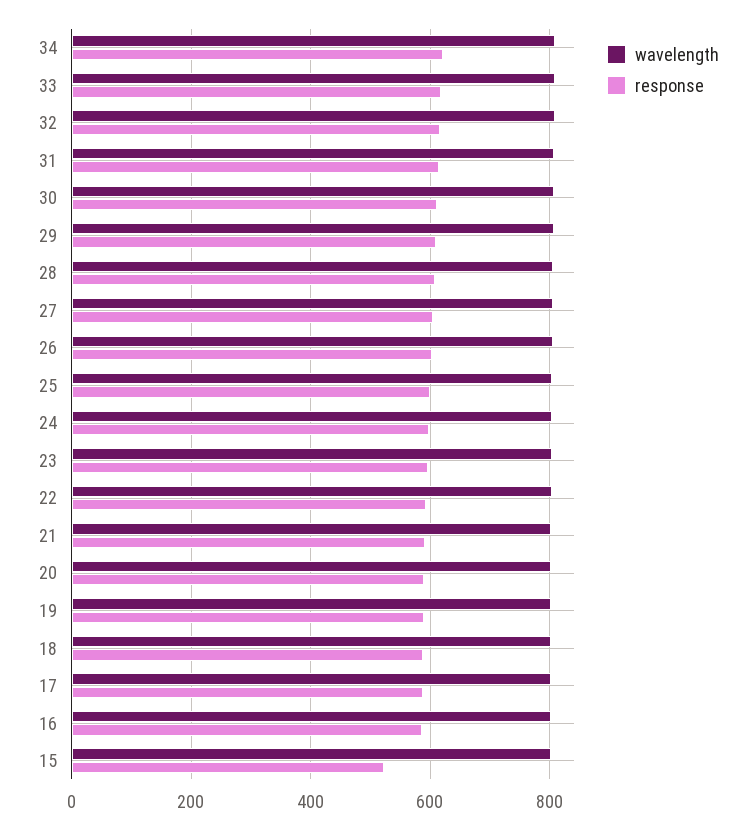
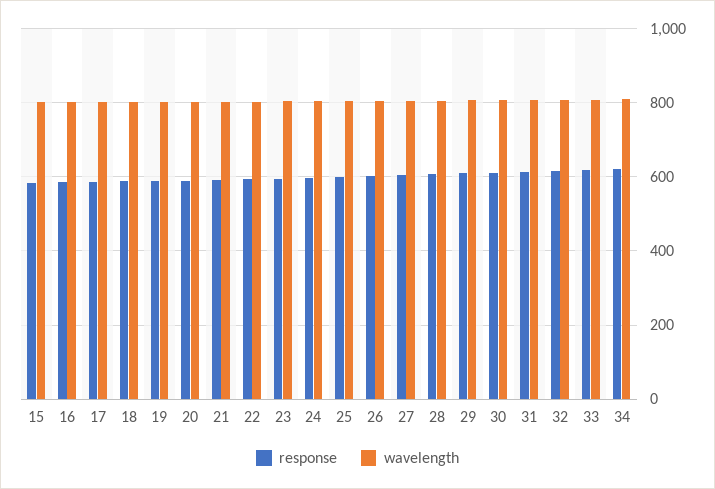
response, 15: 520 -> 580

